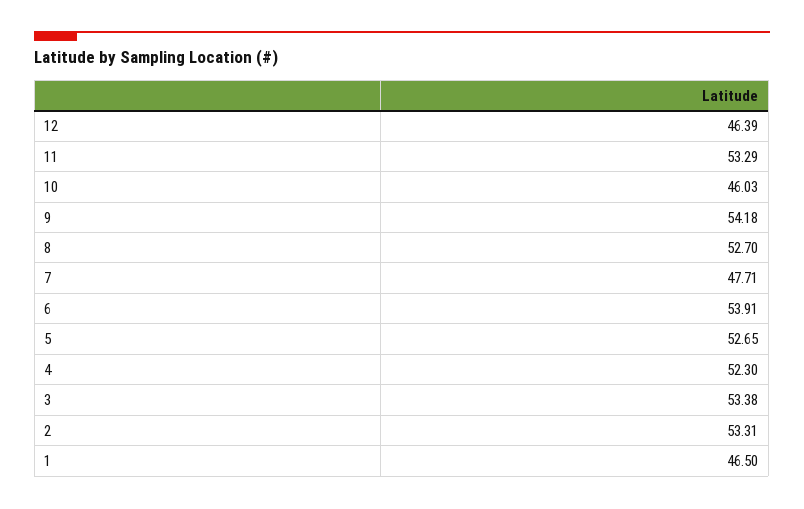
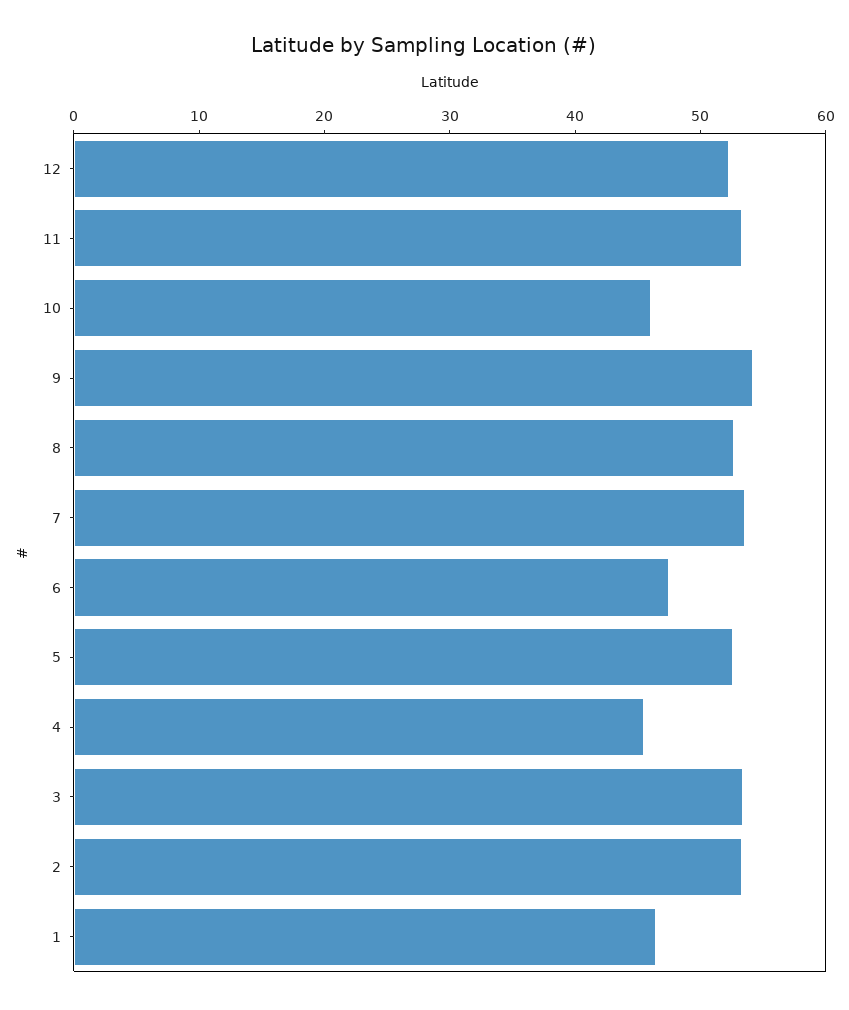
12: 46.39 -> 52
7: 47.71 -> 54
6: 53.91 -> 48
4: 52.3 -> 46

